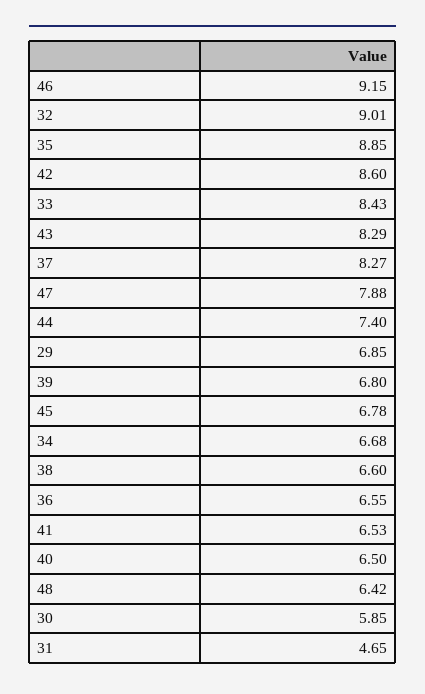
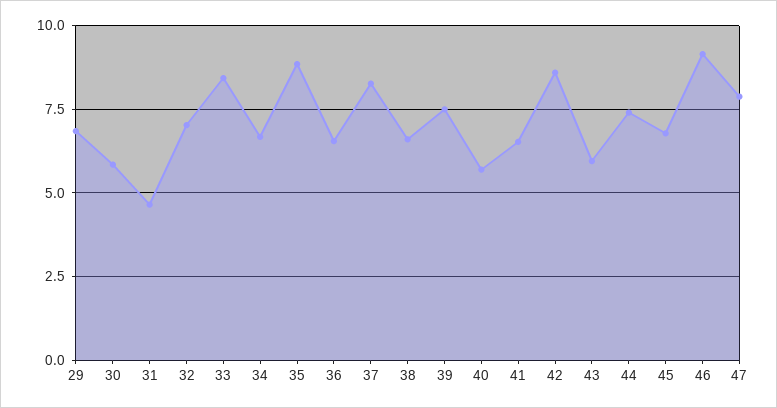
32: 9.01 -> 7
43: 8.29 -> 6
39: 6.8 -> 7.5
40: 6.5 -> 5.75
48: 6.42 -> none

